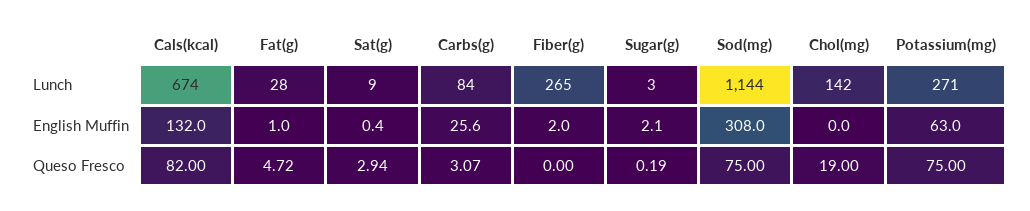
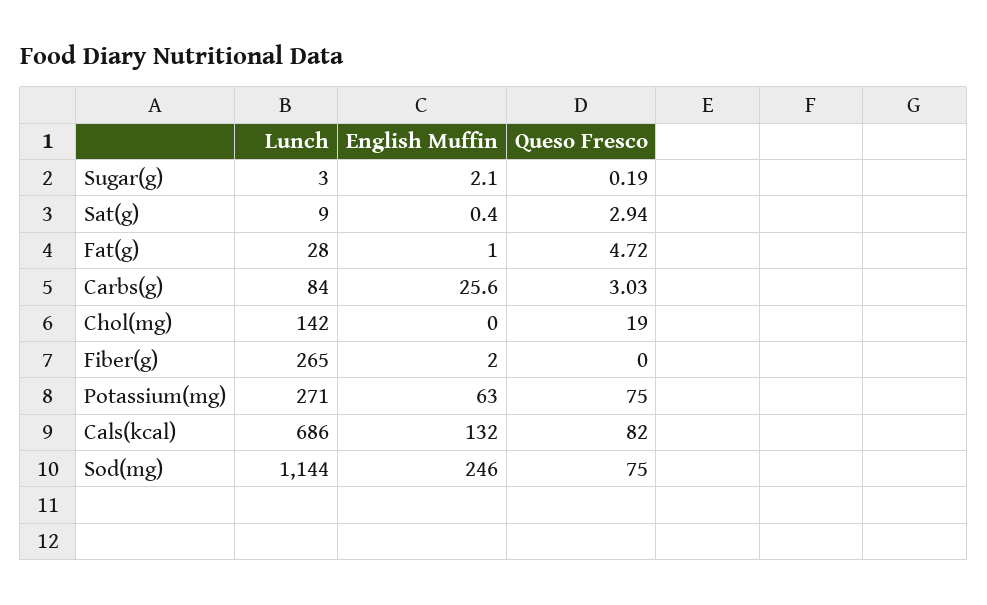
Cals(kcal), Lunch: 674 -> 686
Sod(mg), English Muffin: 308 -> 246
Carbs(g), Queso Fresco: 3.07 -> 3.03

